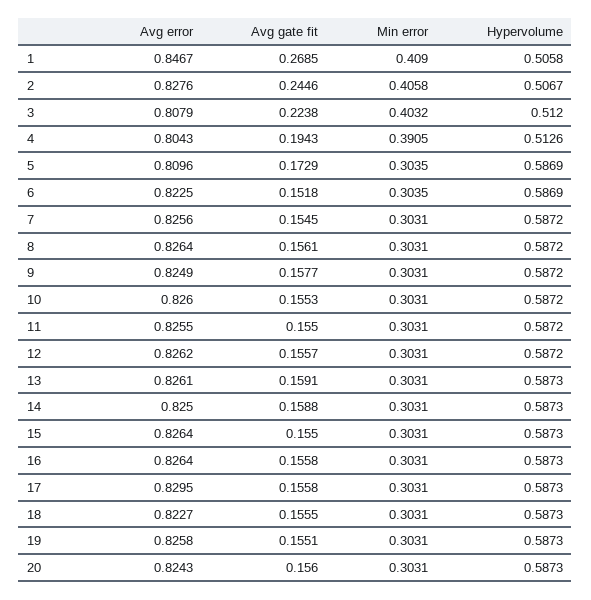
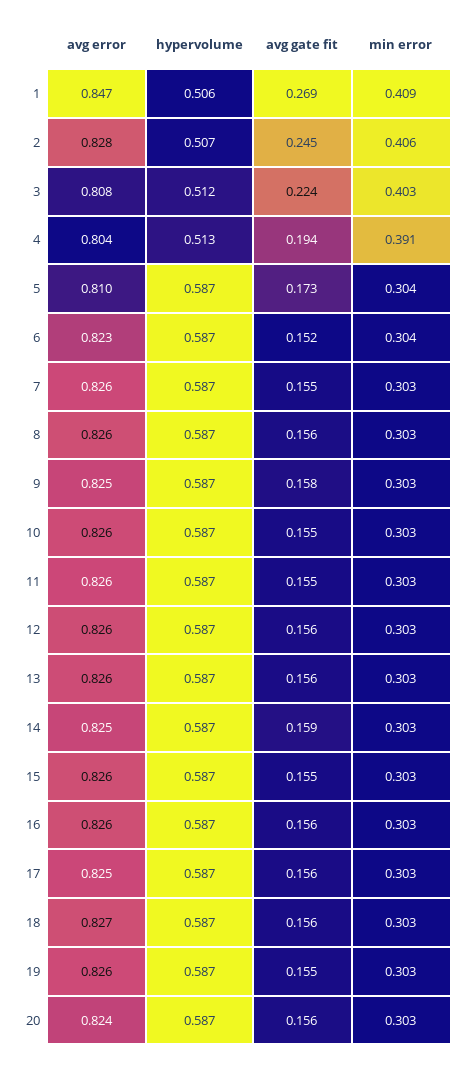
Avg gate fit, 13: 0.1591 -> 0.156
Avg error, 17: 0.8295 -> 0.825
Avg error, 18: 0.8227 -> 0.827

